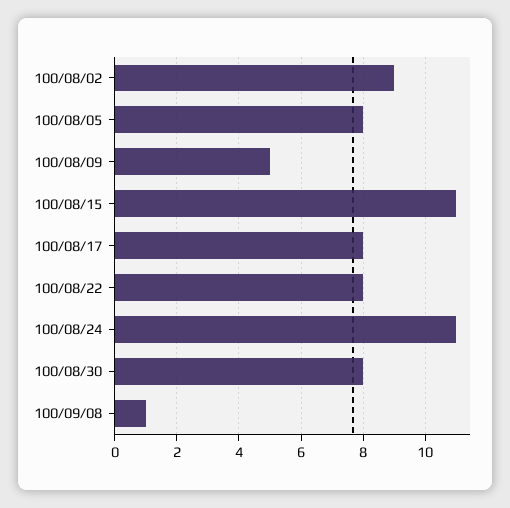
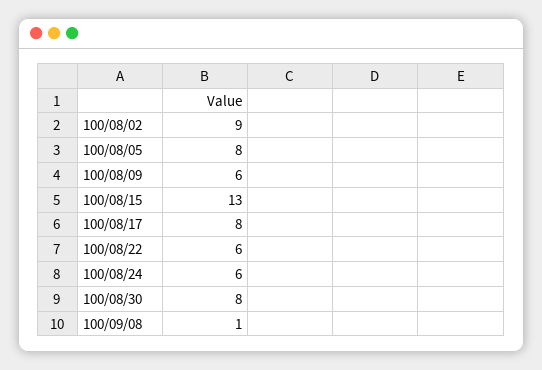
100/08/09: 5 -> 6
100/08/15: 11 -> 13
100/08/22: 8 -> 6
100/08/24: 11 -> 6

